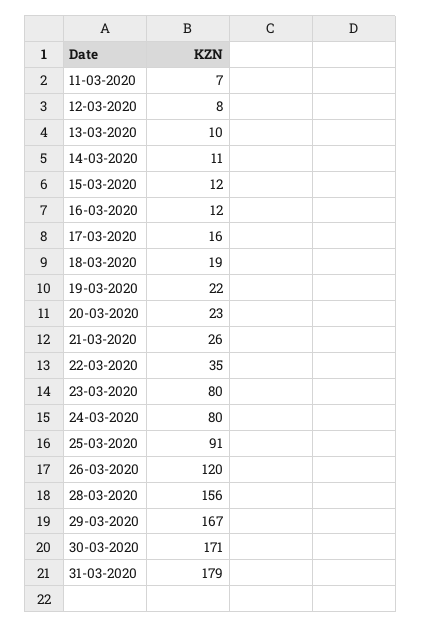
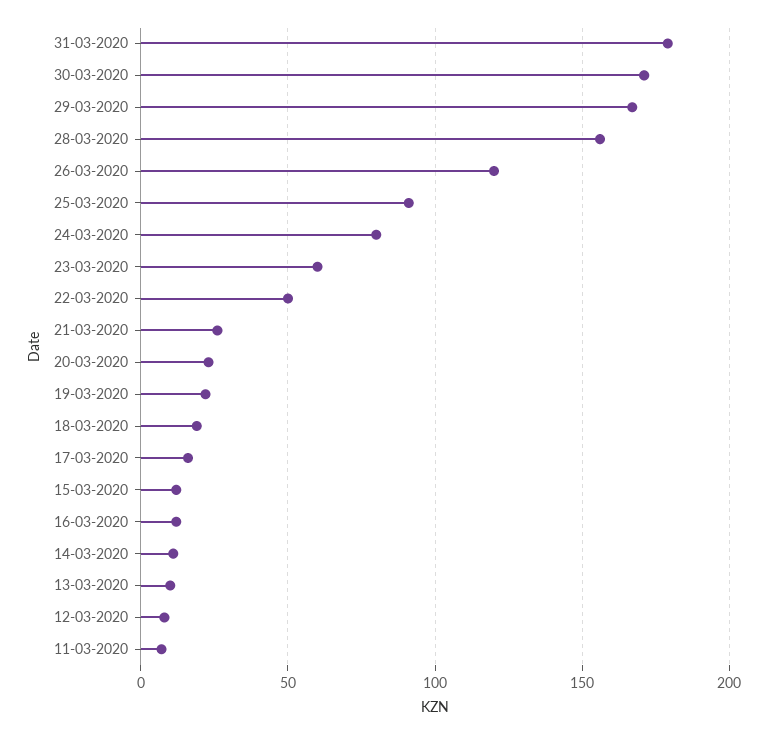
22-03-2020: 35 -> 50
23-03-2020: 80 -> 60

